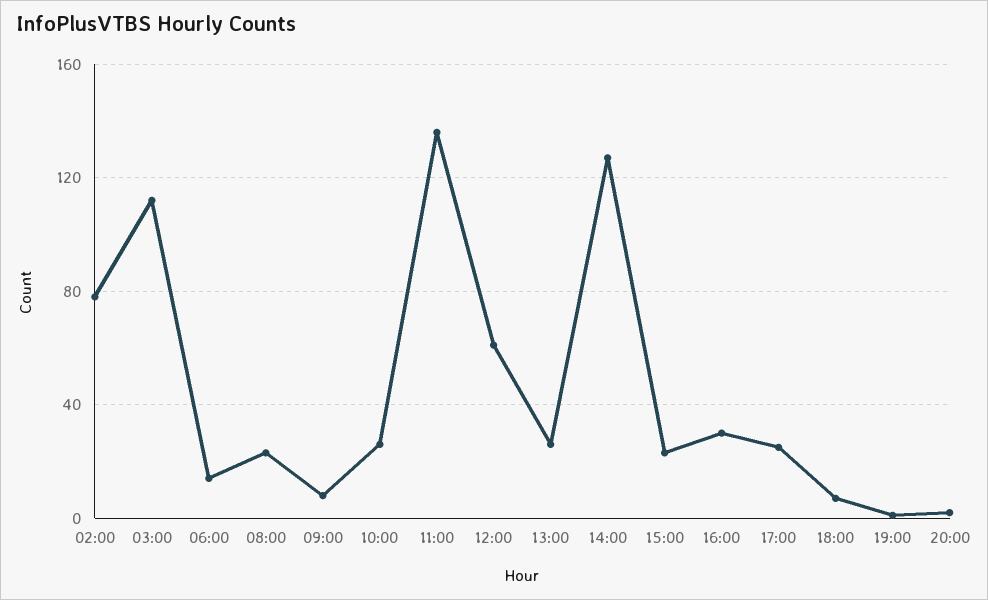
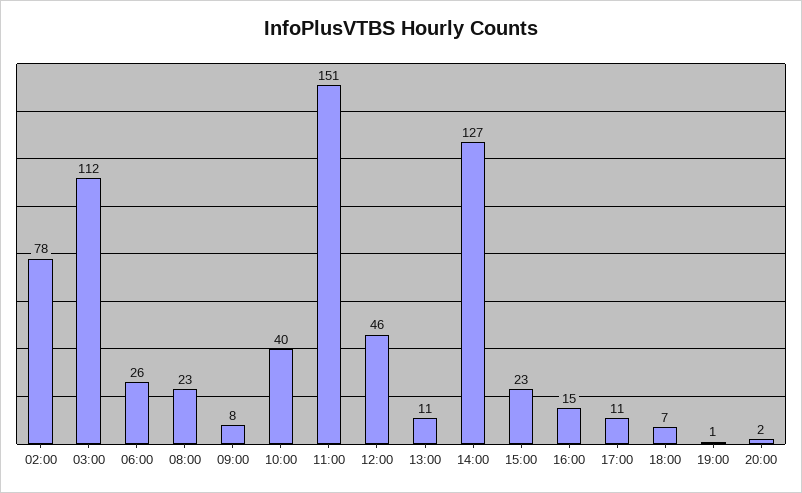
06:00: 15 -> 26
10:00: 25 -> 40
11:00: 135 -> 151
12:00: 60 -> 46
13:00: 25 -> 11
16:00: 30 -> 15
17:00: 25 -> 11

